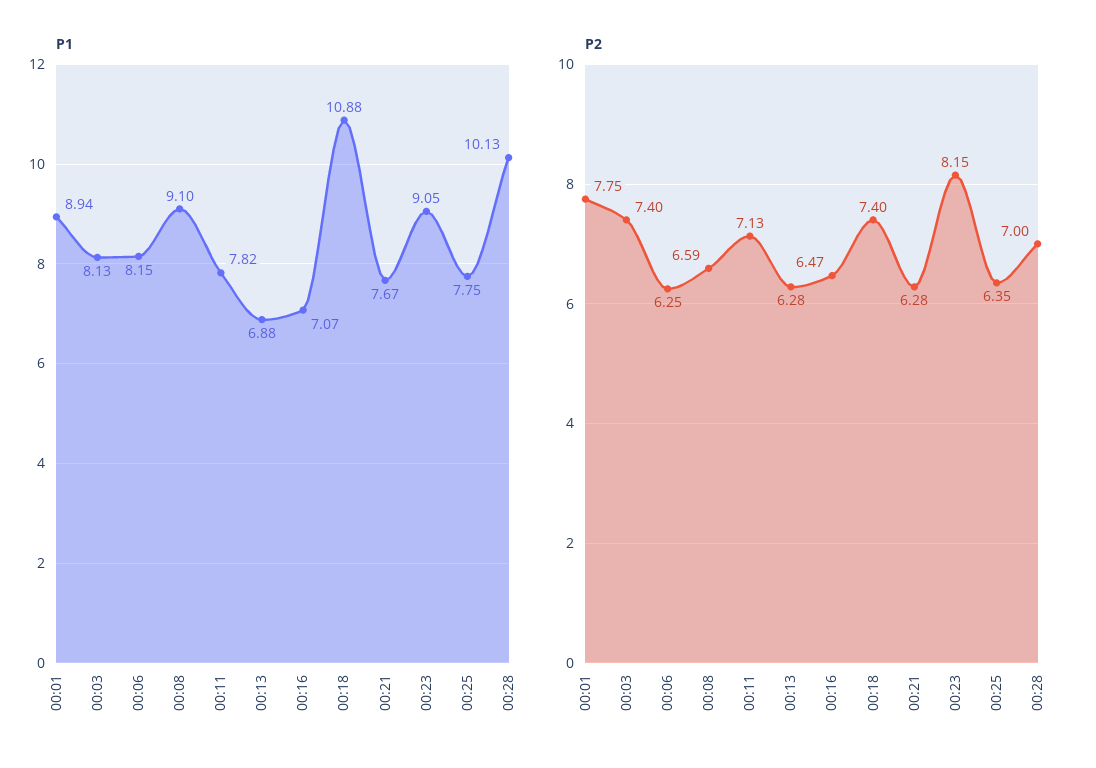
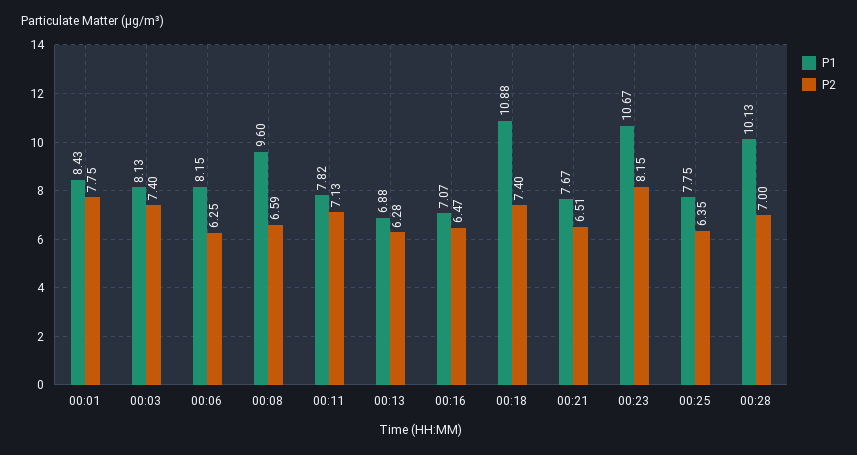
P1, 00:01: 8.94 -> 8.43
P1, 00:08: 9.1 -> 9.6
P1, 00:23: 9.05 -> 10.67
P2, 00:21: 6.28 -> 6.51

